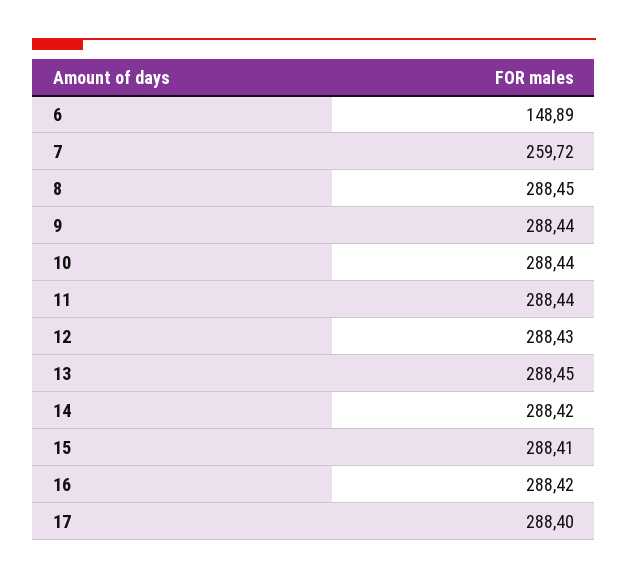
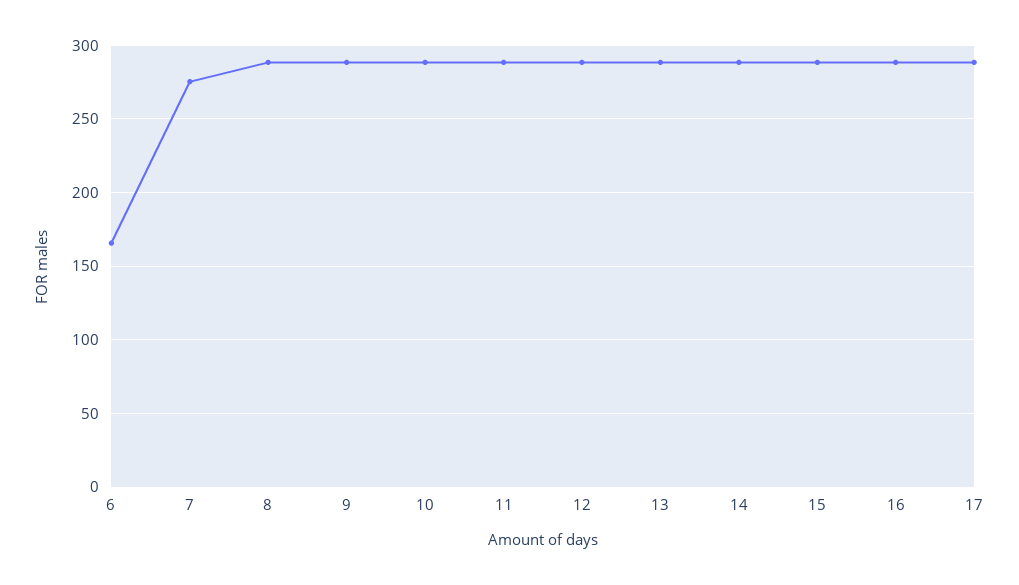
6: 148.89 -> 165
7: 259.72 -> 275

